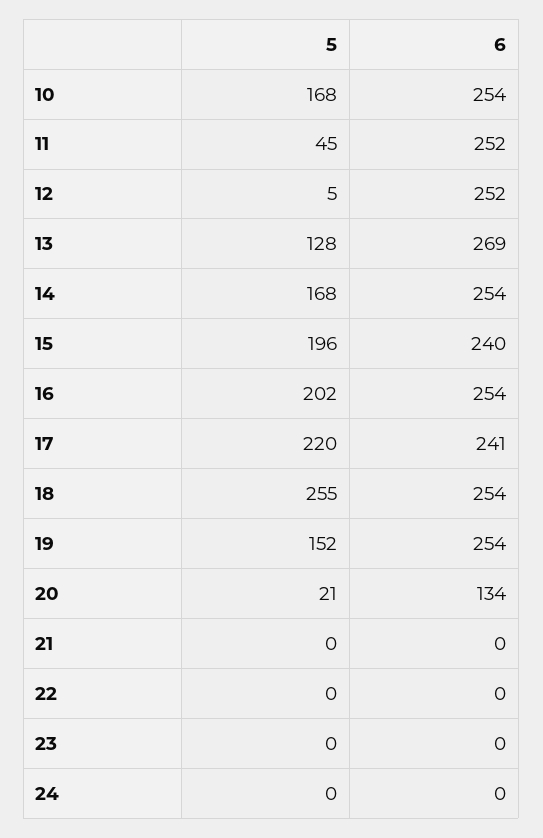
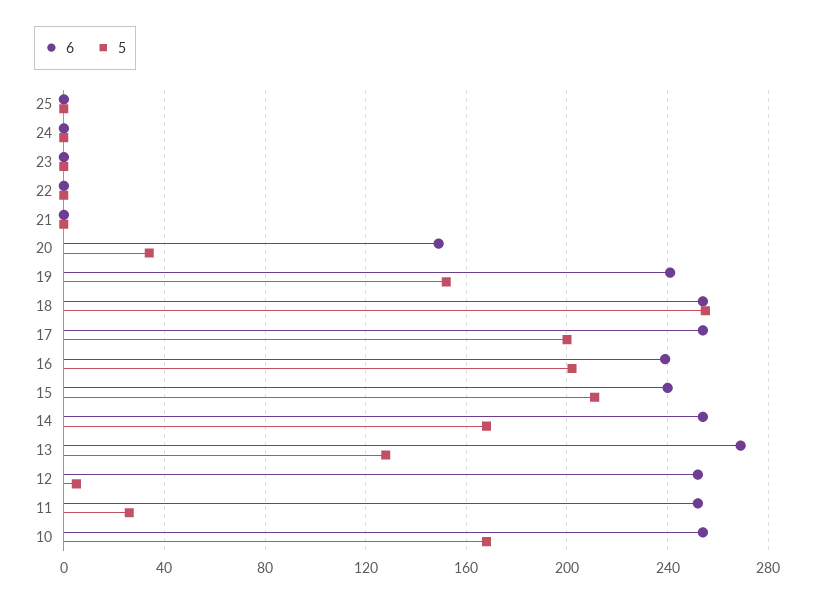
5, 11: 45 -> 25
5, 15: 196 -> 210
6, 16: 254 -> 240
5, 17: 220 -> 200
6, 17: 241 -> 255
6, 19: 254 -> 240
5, 20: 21 -> 35
6, 20: 134 -> 150
6, 25: none -> 0
5, 25: none -> 0

